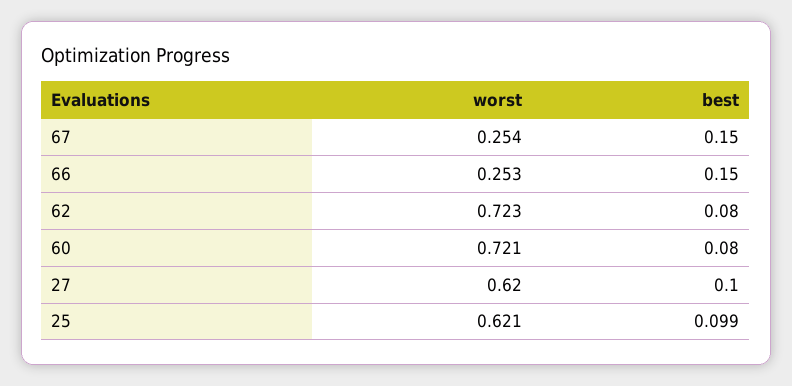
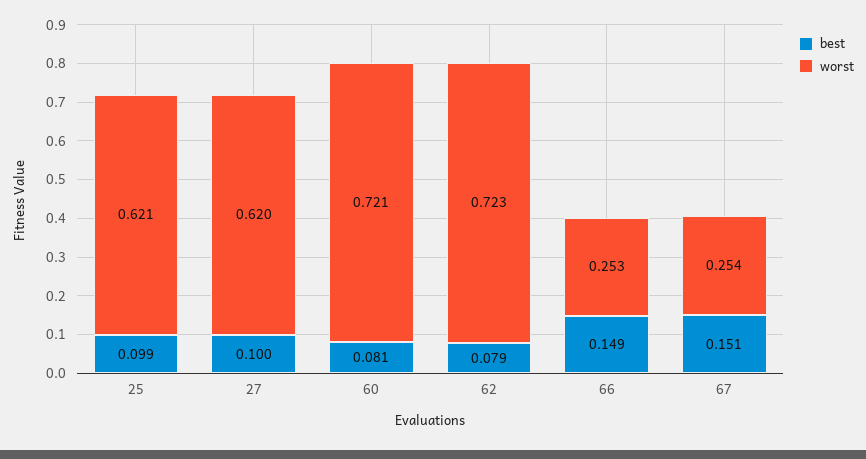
best, 67: 0.15 -> 0.151
best, 66: 0.15 -> 0.149
best, 62: 0.08 -> 0.079
best, 60: 0.08 -> 0.081

